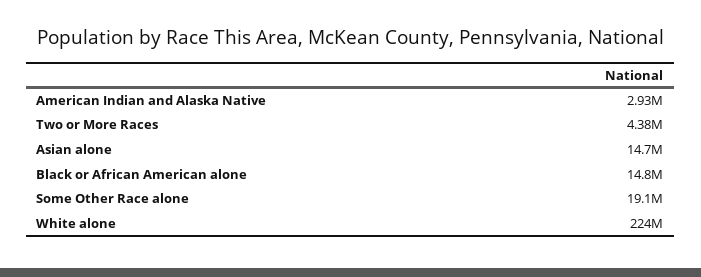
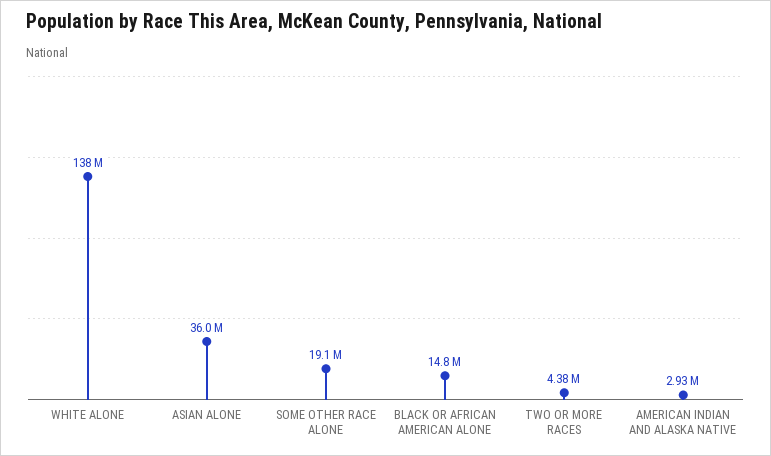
Asian alone: 14700000 -> 36000000
White alone: 224000000 -> 138000000

